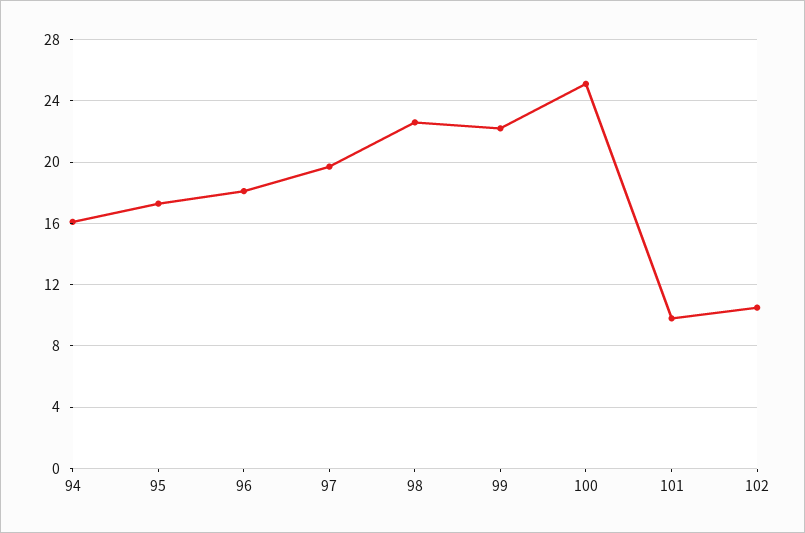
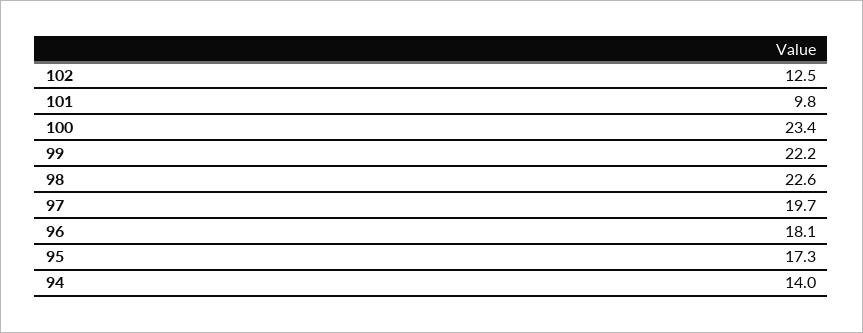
94: 16 -> 14
100: 25 -> 23.4
102: 10.5 -> 12.5

